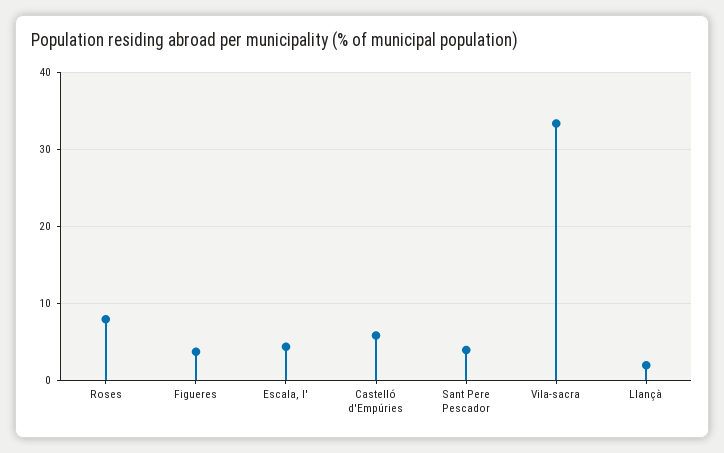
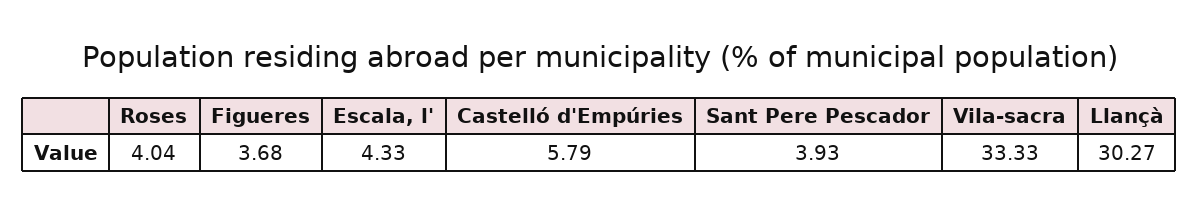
Roses: 8 -> 4.04
Llançà: 2 -> 30.27

